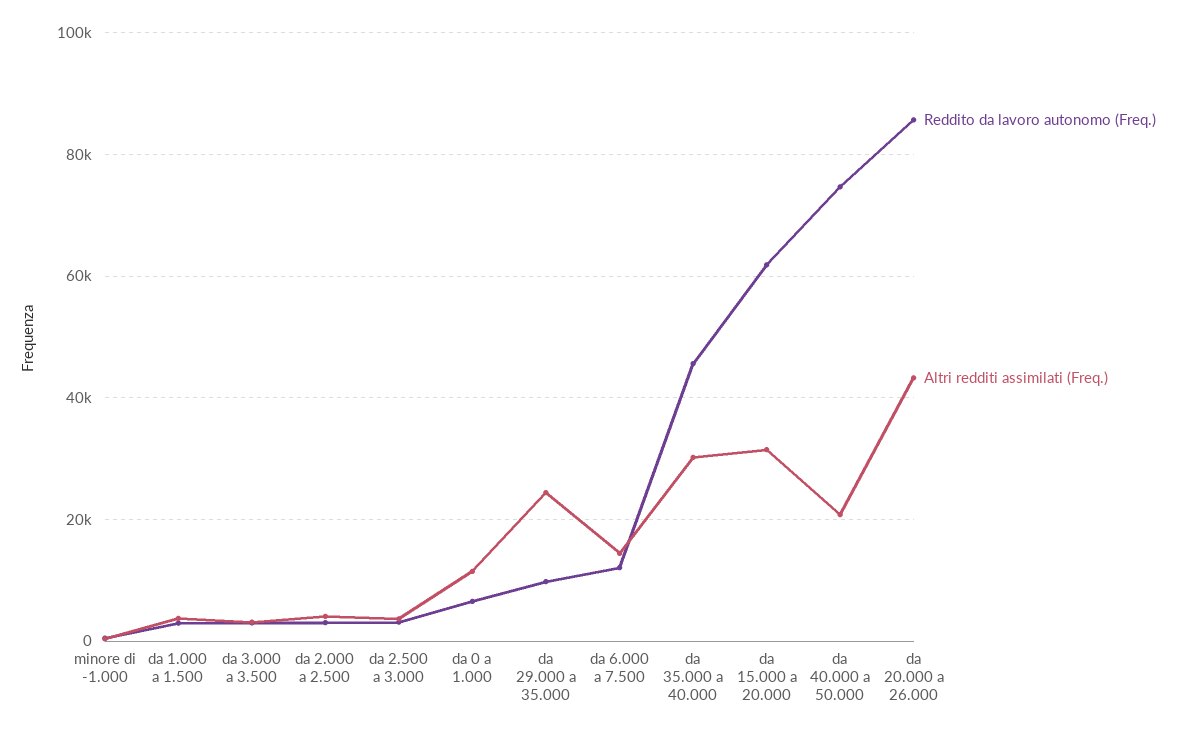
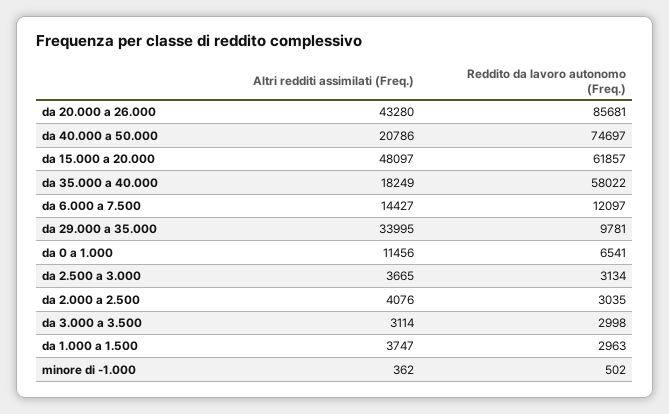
Altri redditi assimilati (Freq.), da 29.000 a 35.000: 24000 -> 33995
Reddito da lavoro autonomo (Freq.), da 35.000 a 40.000: 46000 -> 58022
Altri redditi assimilati (Freq.), da 35.000 a 40.000: 30000 -> 18249
Altri redditi assimilati (Freq.), da 15.000 a 20.000: 32000 -> 48097

